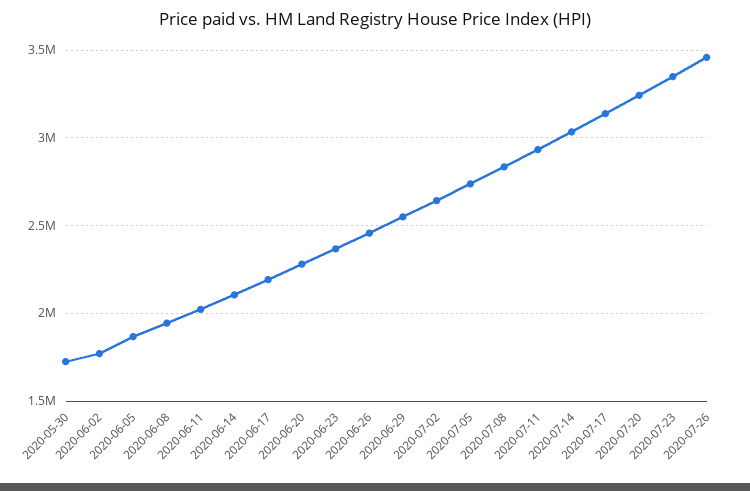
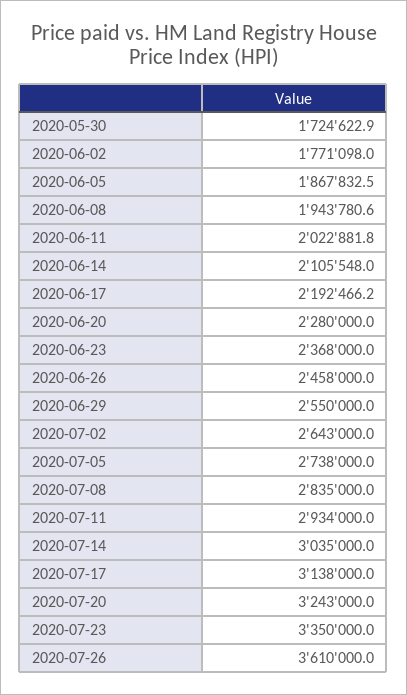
2020-07-26: 3450000 -> 3610000

